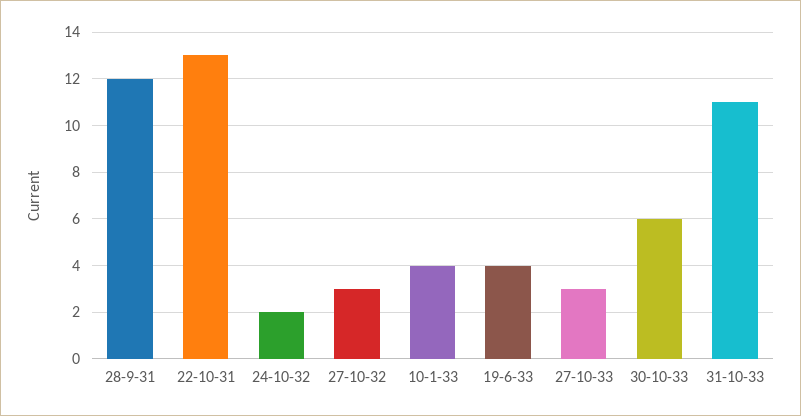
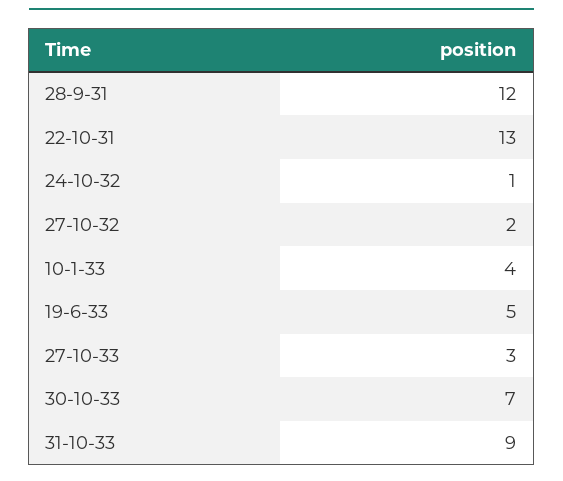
24-10-32: 2 -> 1
27-10-32: 3 -> 2
19-6-33: 4 -> 5
30-10-33: 6 -> 7
31-10-33: 11 -> 9

